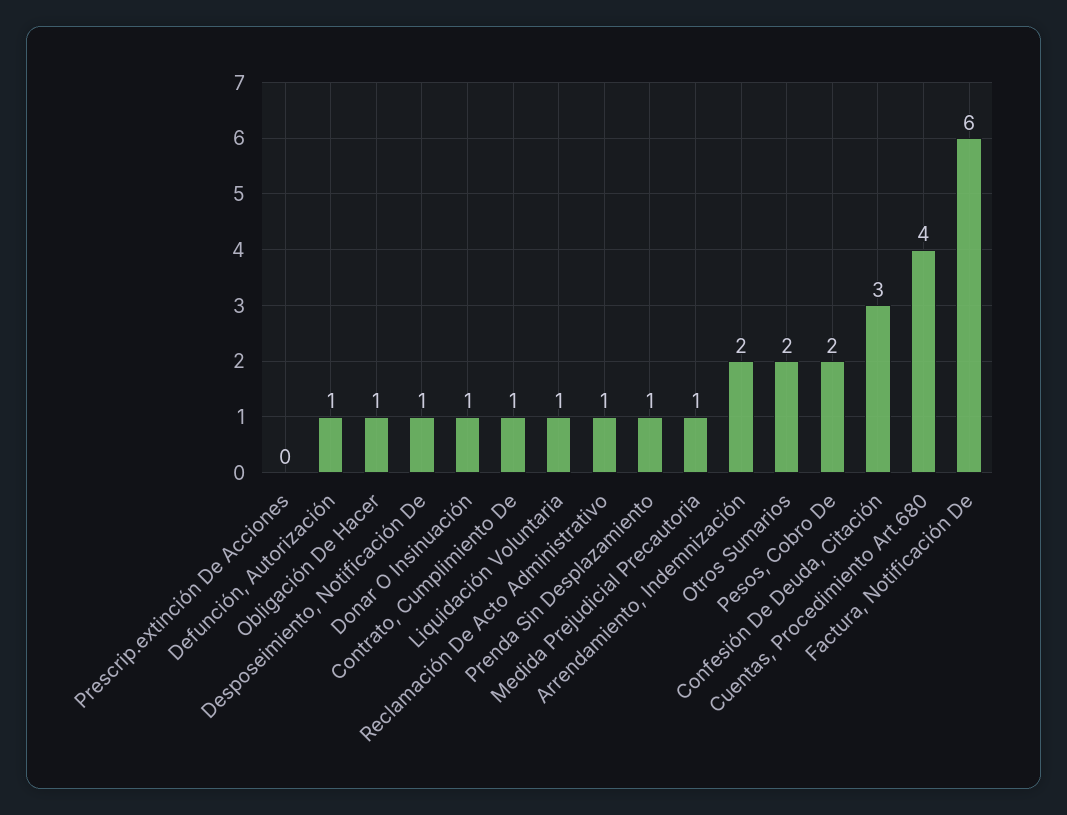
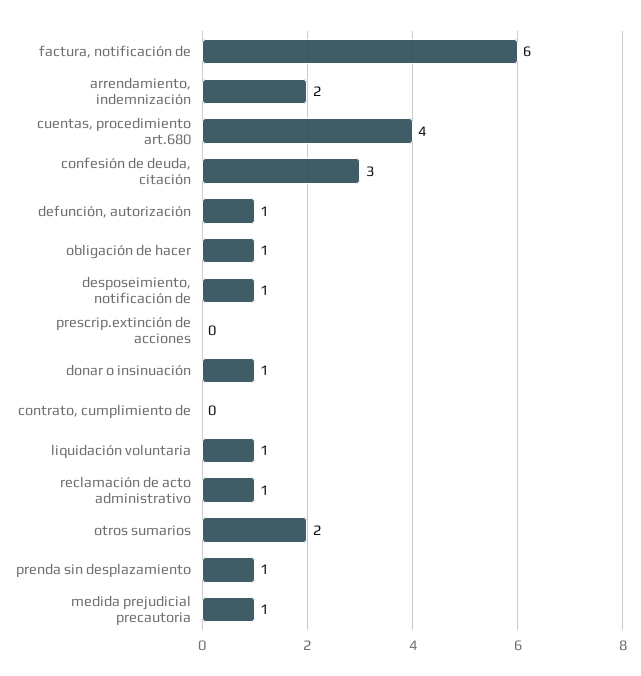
Contrato, Cumplimiento De: 1 -> 0
Pesos, Cobro De: 2 -> none

